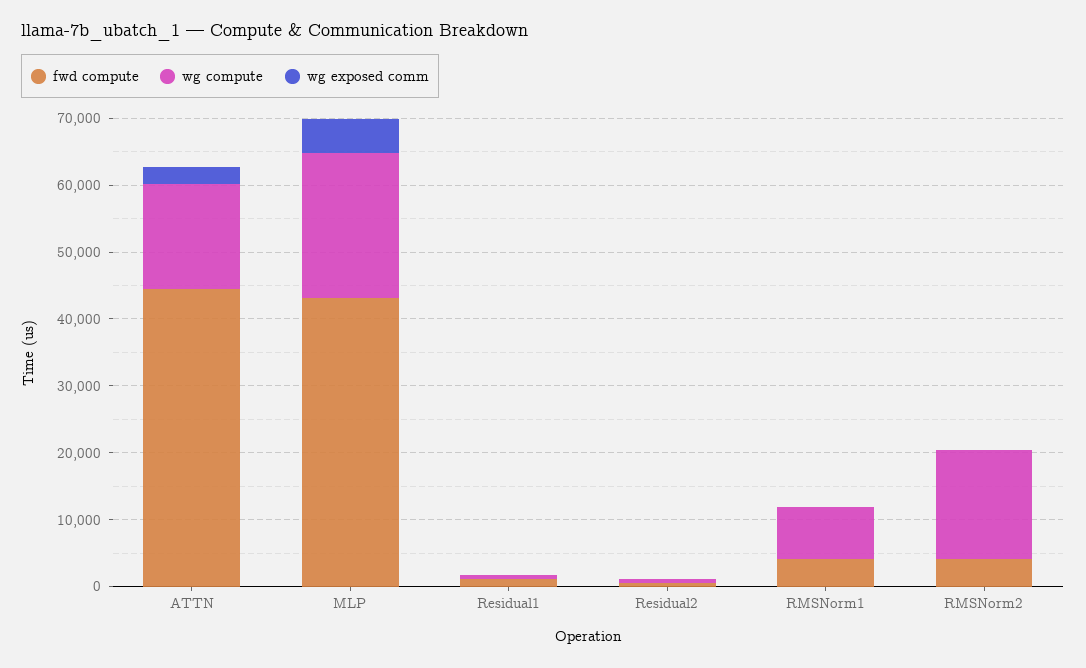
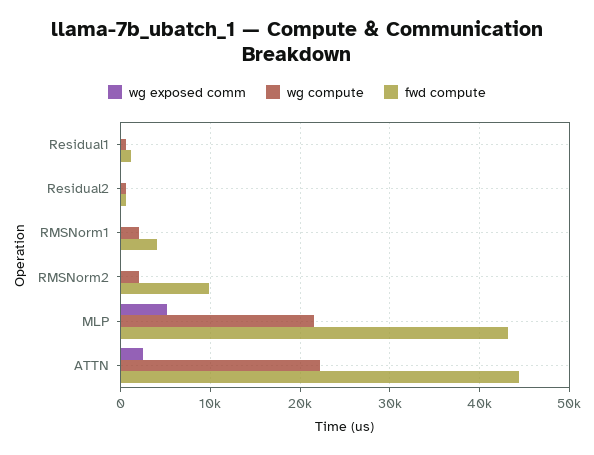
wg compute, ATTN: 16000 -> 22000
wg compute, RMSNorm1: 8000 -> 2000
fwd compute, RMSNorm2: 4000 -> 10000
wg compute, RMSNorm2: 16000 -> 2000

